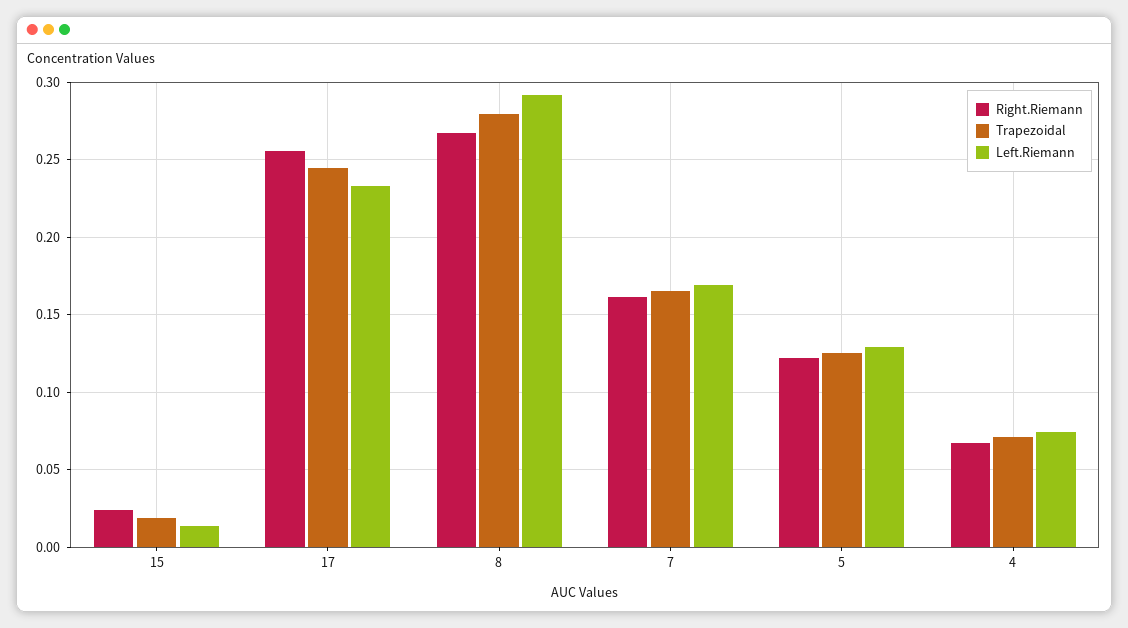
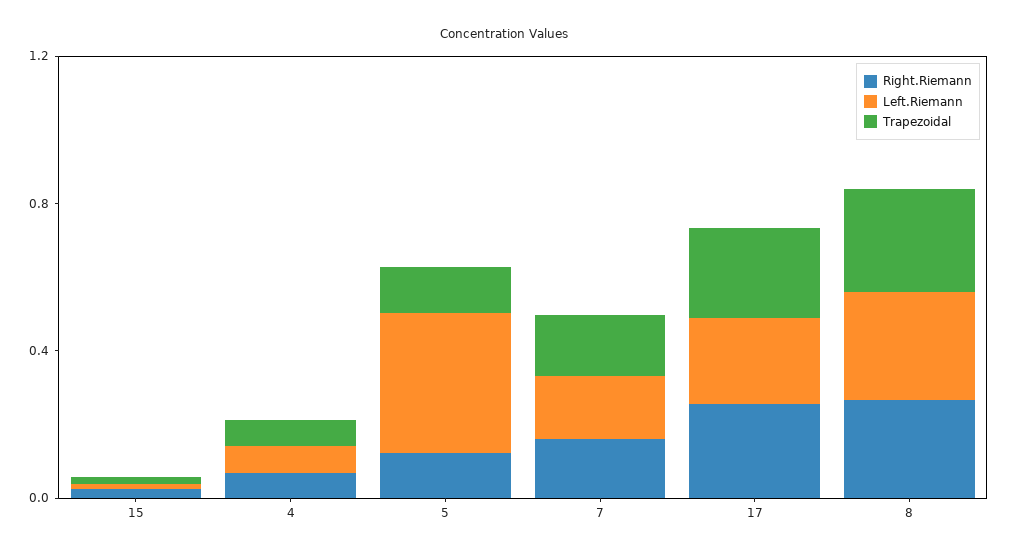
Left.Riemann, 5: 0.13 -> 0.4

